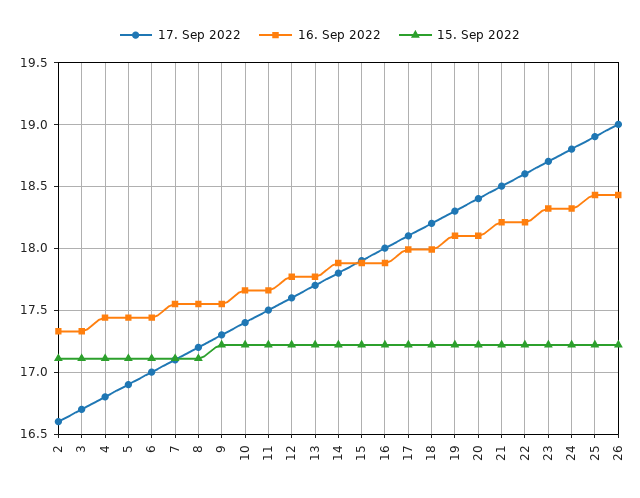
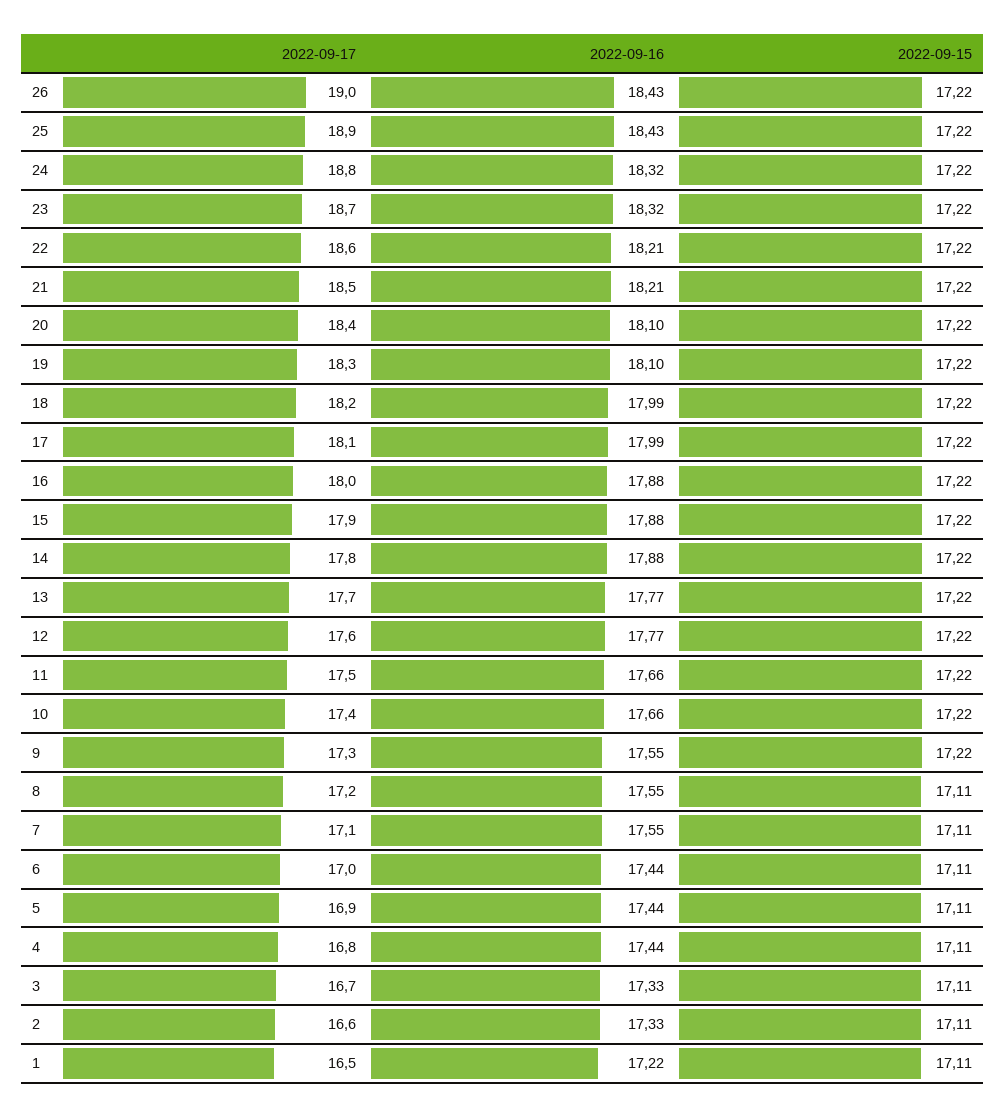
17. Sep 2022, 1: none -> 16.5
16. Sep 2022, 1: none -> 17.22
15. Sep 2022, 1: none -> 17.11

